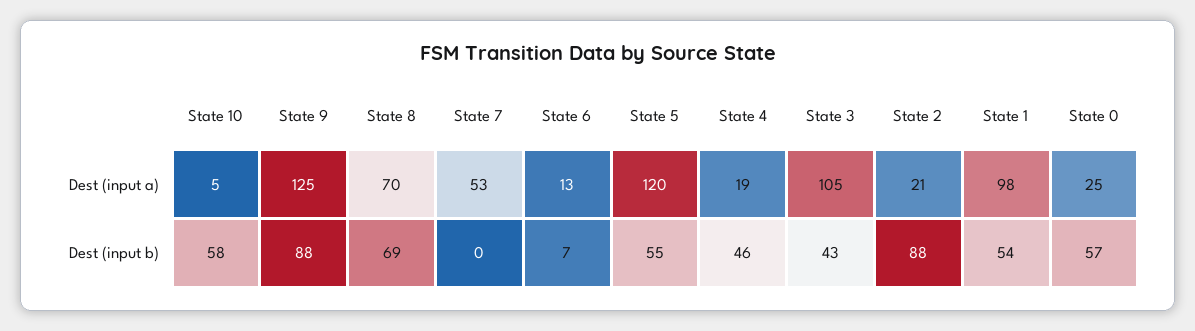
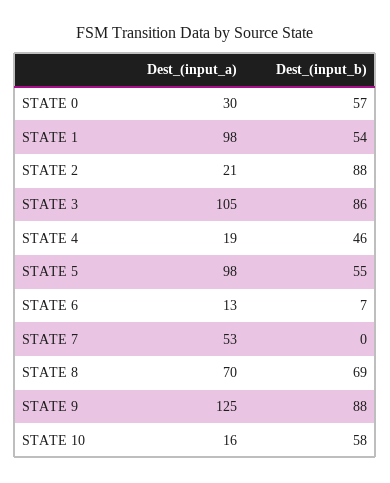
State 10, Dest (input a): 5 -> 16
State 5, Dest (input a): 120 -> 98
State 0, Dest (input a): 25 -> 30
State 3, Dest (input b): 43 -> 86

